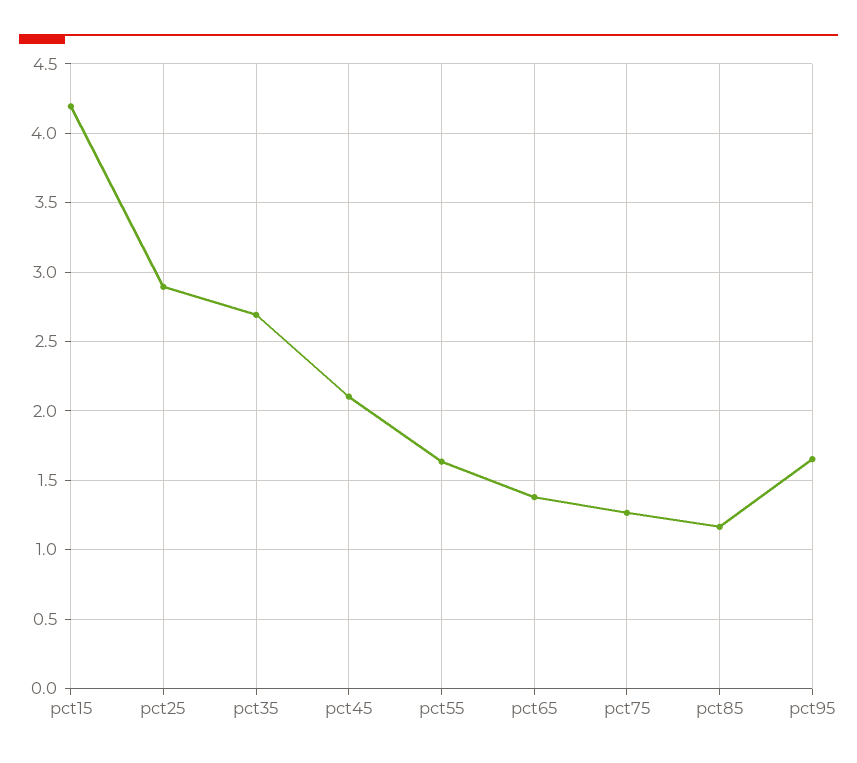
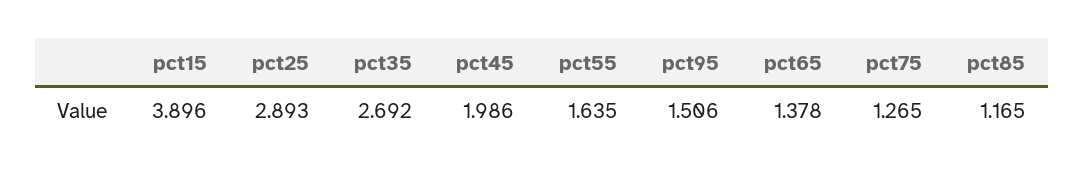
pct15: 4.2 -> 3.896
pct45: 2.1 -> 1.986
pct95: 1.65 -> 1.506

